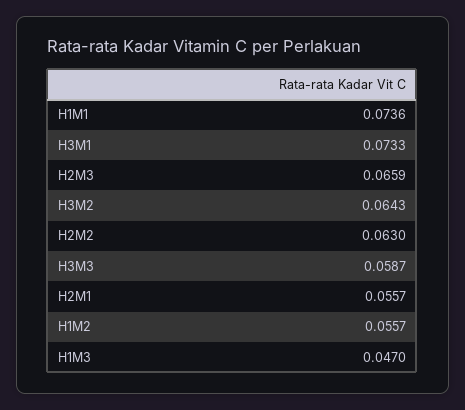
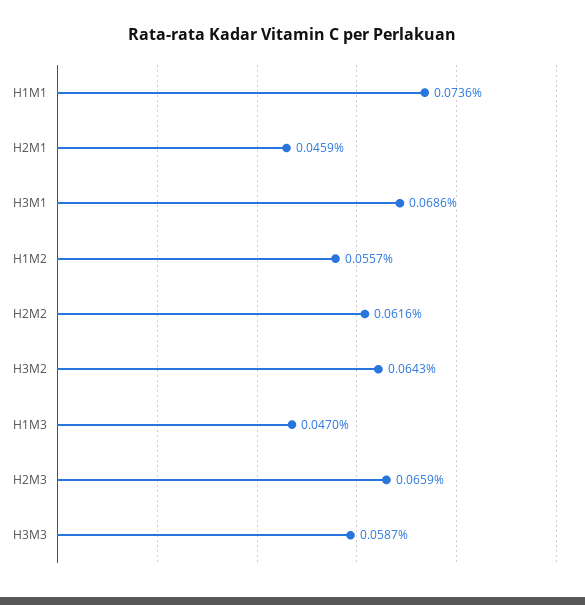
H3M1: 0.0733 -> 0.0686
H2M2: 0.063 -> 0.0616
H2M1: 0.0557 -> 0.0459

